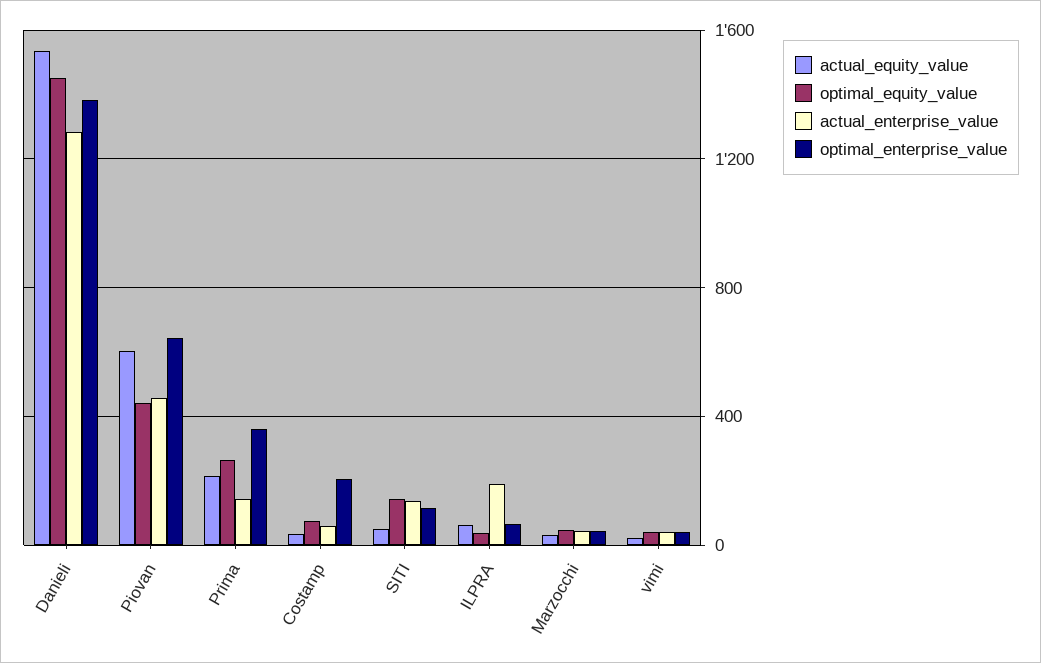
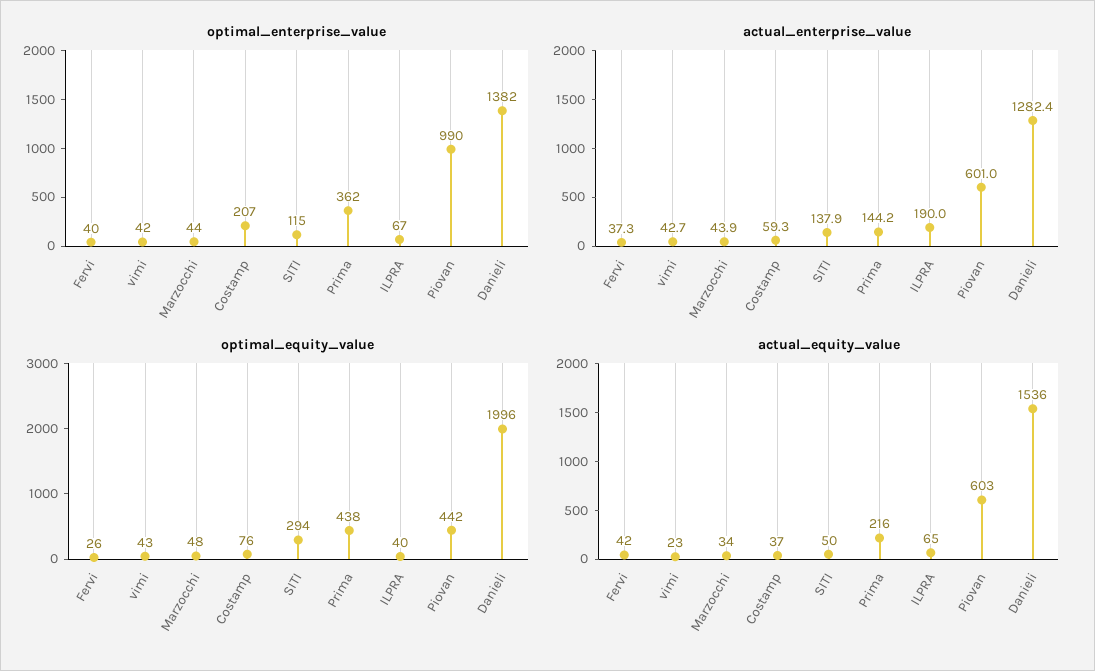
optimal_equity_value, Danieli: 1450 -> 1996
actual_enterprise_value, Piovan: 450 -> 601
optimal_enterprise_value, Piovan: 650 -> 990
optimal_equity_value, Prima: 250 -> 438
optimal_equity_value, SITI: 150 -> 294
optimal_enterprise_value, Fervi: none -> 40
actual_enterprise_value, Fervi: none -> 37.3
optimal_equity_value, Fervi: none -> 26
actual_equity_value, Fervi: none -> 42

